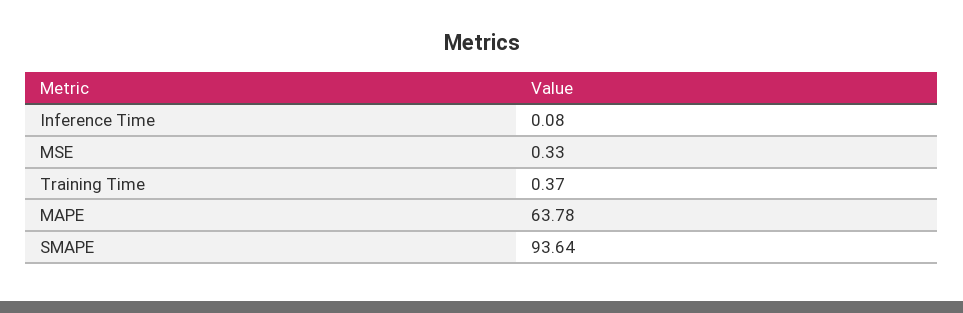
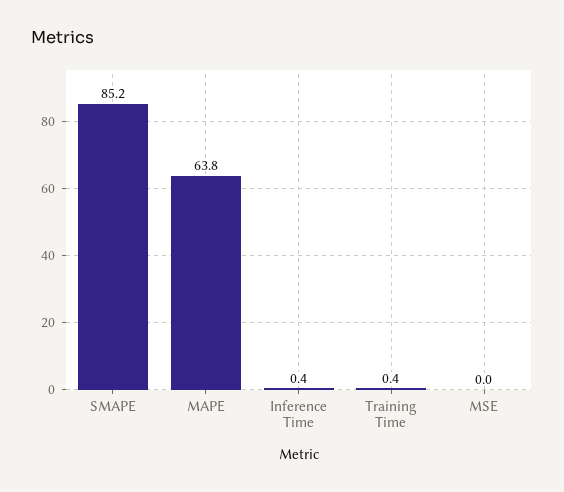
Inference Time: 0.08 -> 0.4
MSE: 0.33 -> 0
SMAPE: 93.64 -> 85.2

